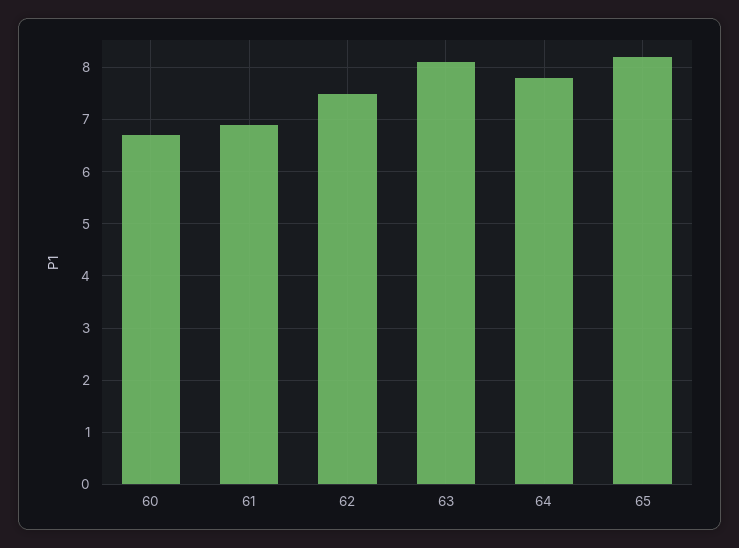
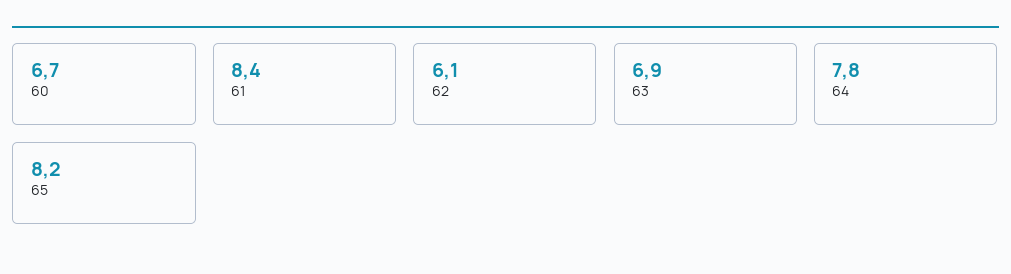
61: 7 -> 8.4
62: 7.5 -> 6.1
63: 8 -> 6.9

